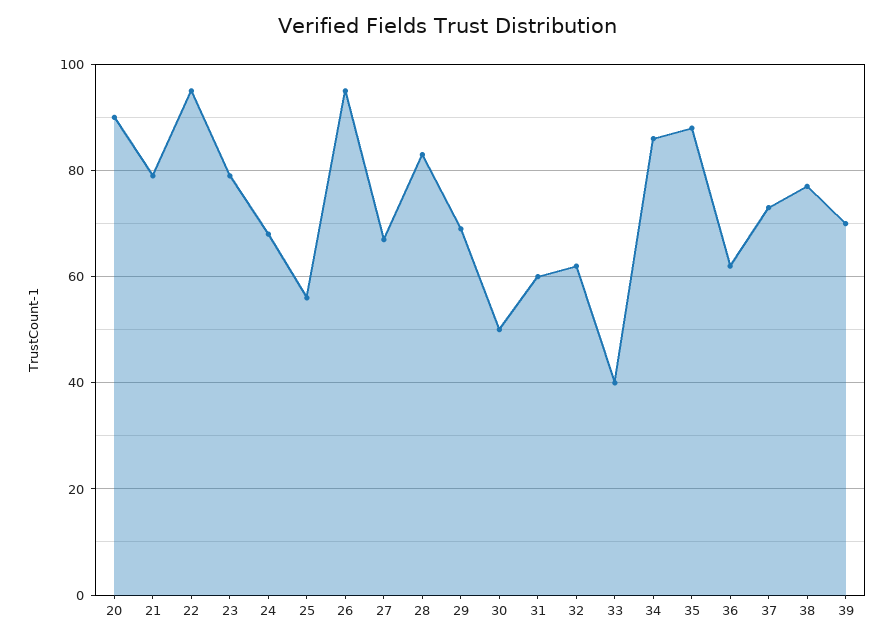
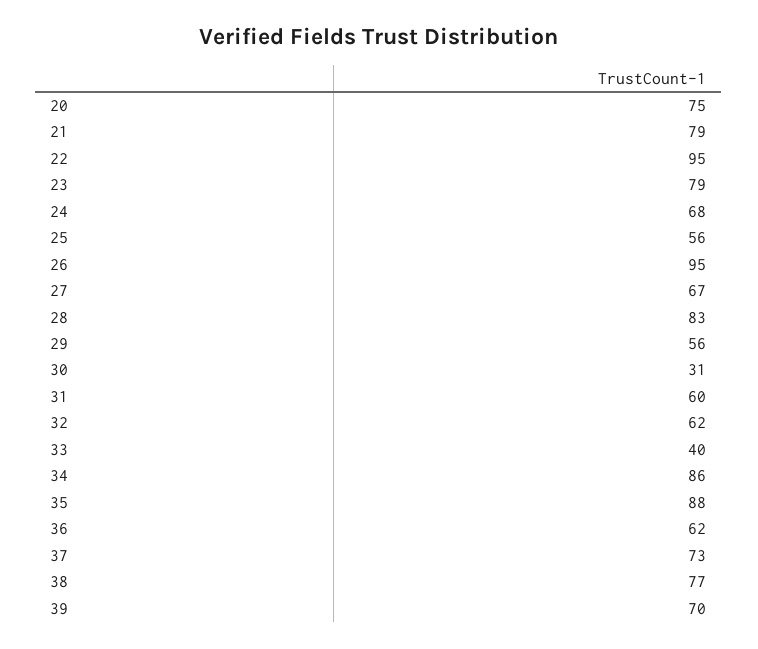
20: 90 -> 75
29: 70 -> 56
30: 50 -> 31

